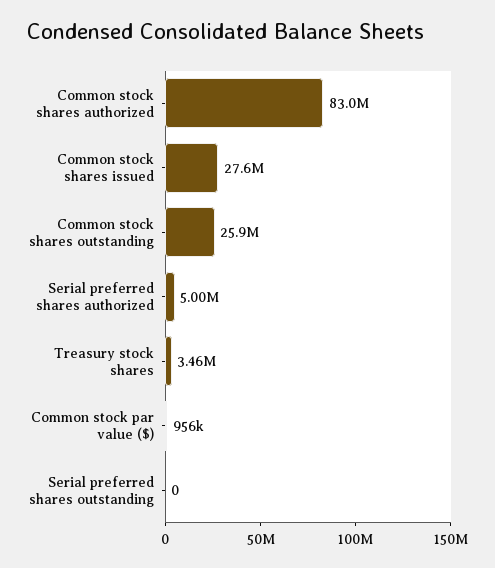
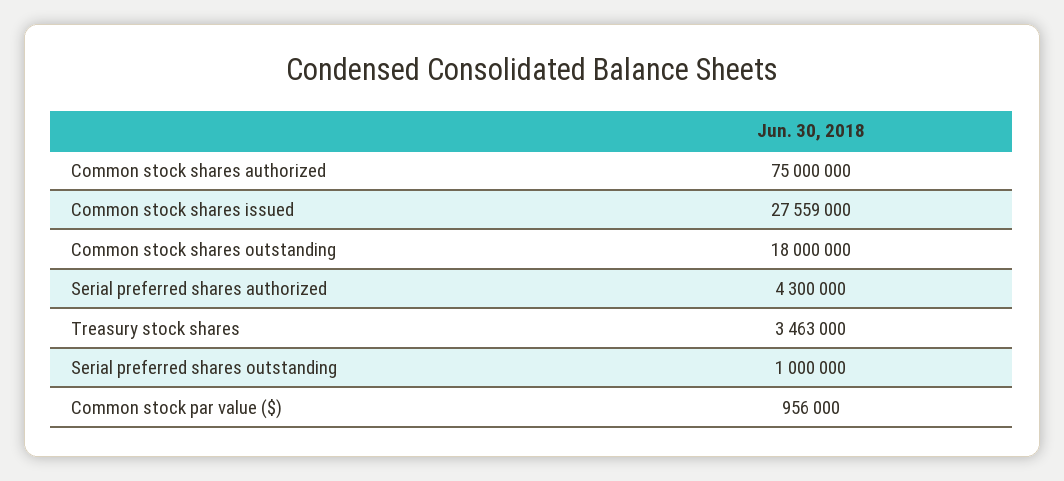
Common stock shares authorized: 83000000 -> 75000000
Common stock shares outstanding: 25900000 -> 18000000
Serial preferred shares authorized: 5000000 -> 4300000
Serial preferred shares outstanding: 0 -> 1000000

